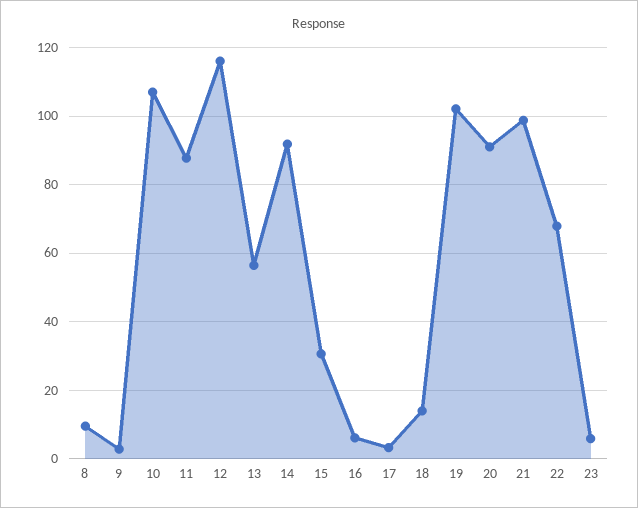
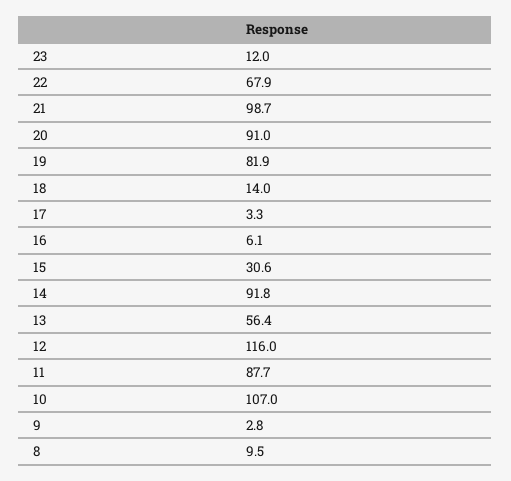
19: 102 -> 81.9
23: 6 -> 12

